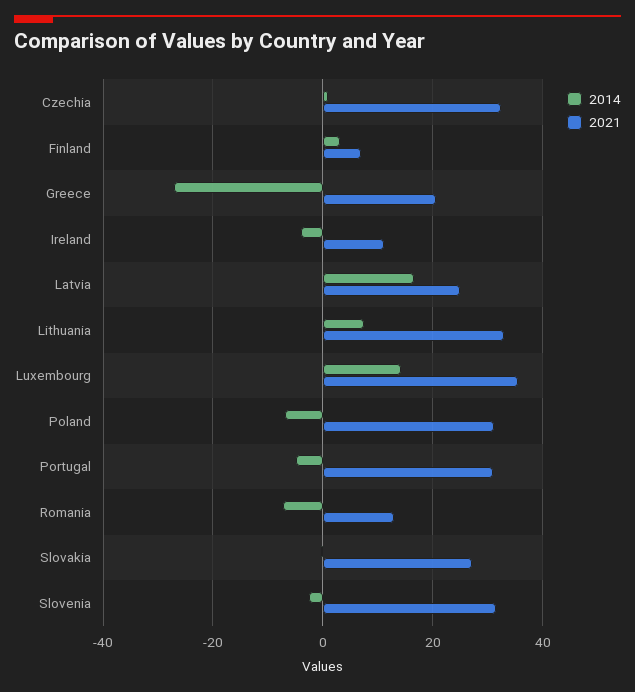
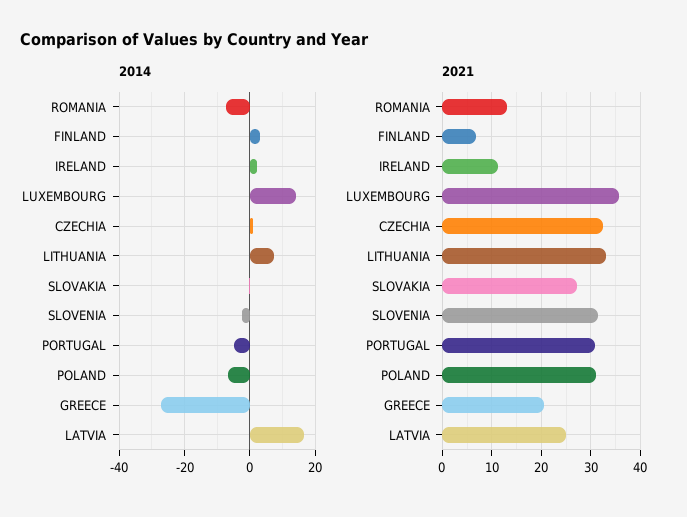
2014, Ireland: -4 -> 2

